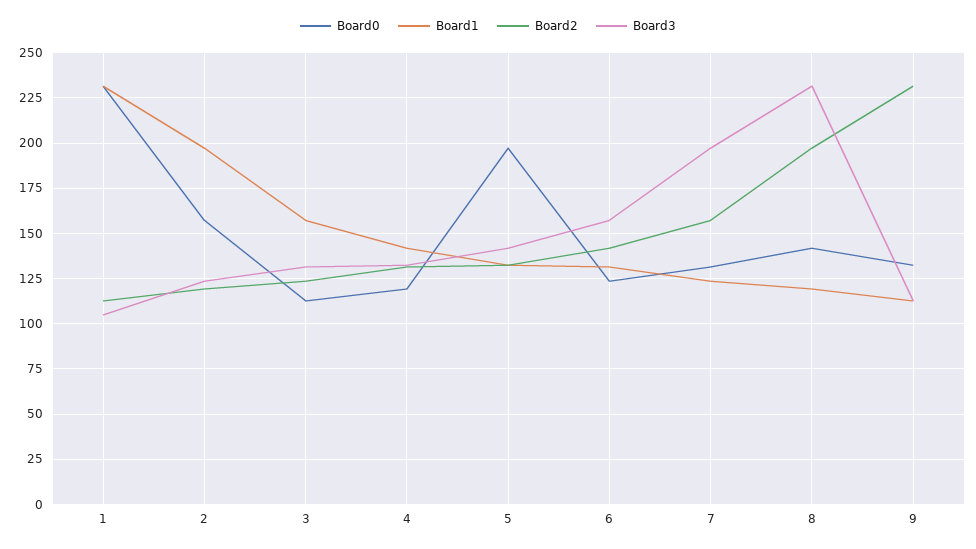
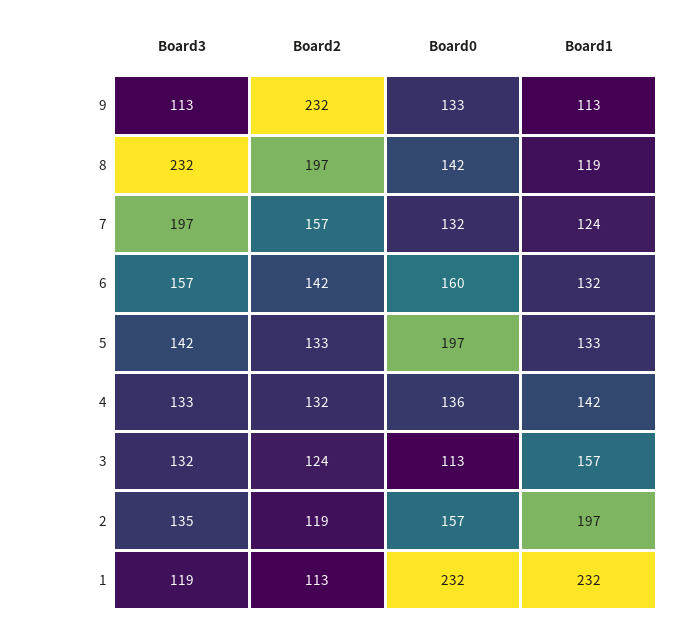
Board3, 1: 105 -> 119
Board3, 2: 125 -> 135
Board0, 4: 120 -> 136
Board0, 6: 125 -> 160

